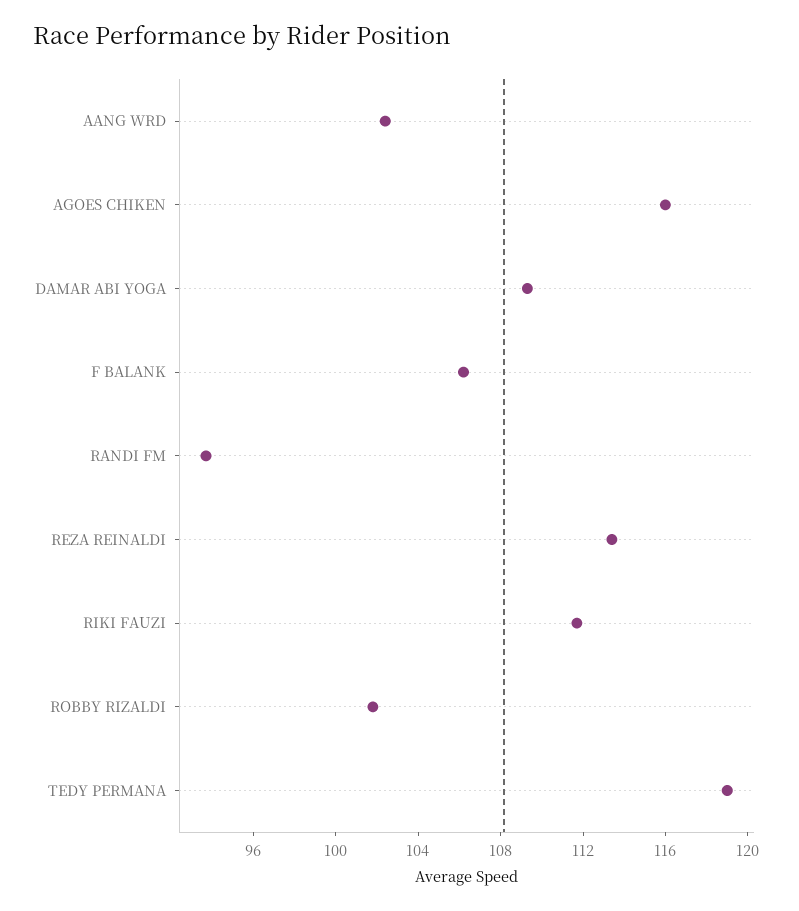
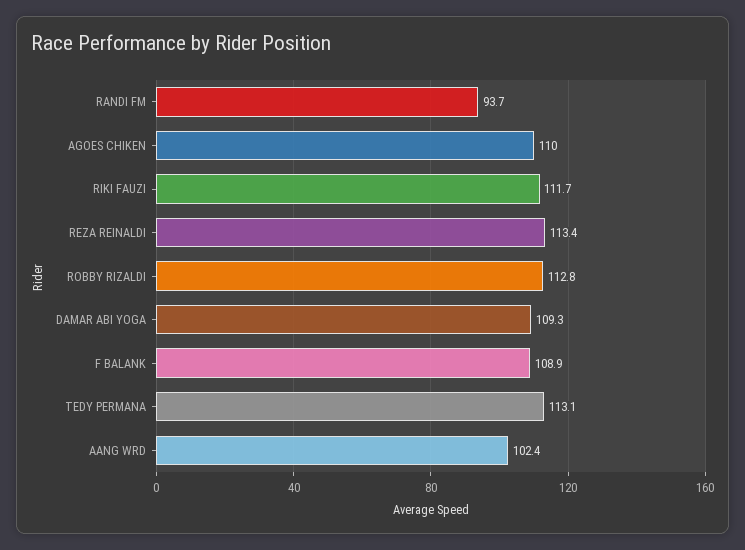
AGOES CHIKEN: 116 -> 110
F BALANK: 106 -> 108.9
ROBBY RIZALDI: 102 -> 112.8
TEDY PERMANA: 119 -> 113.1

